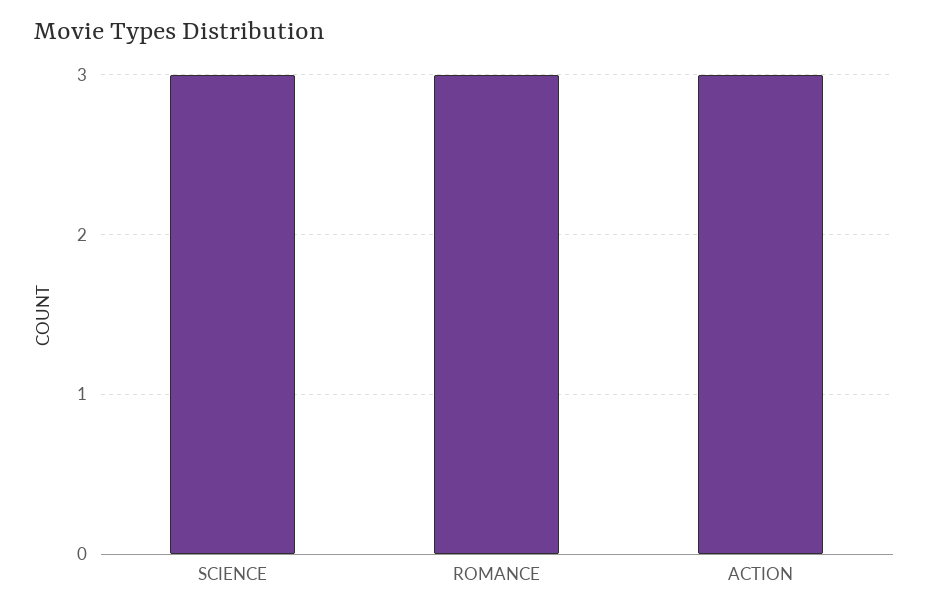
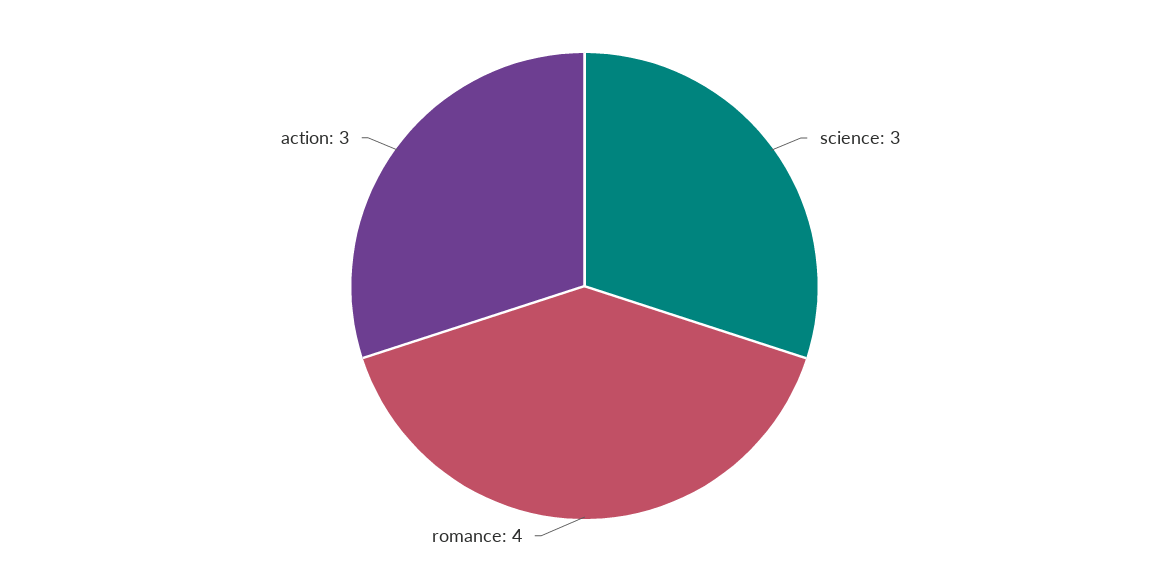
ROMANCE: 3 -> 4

